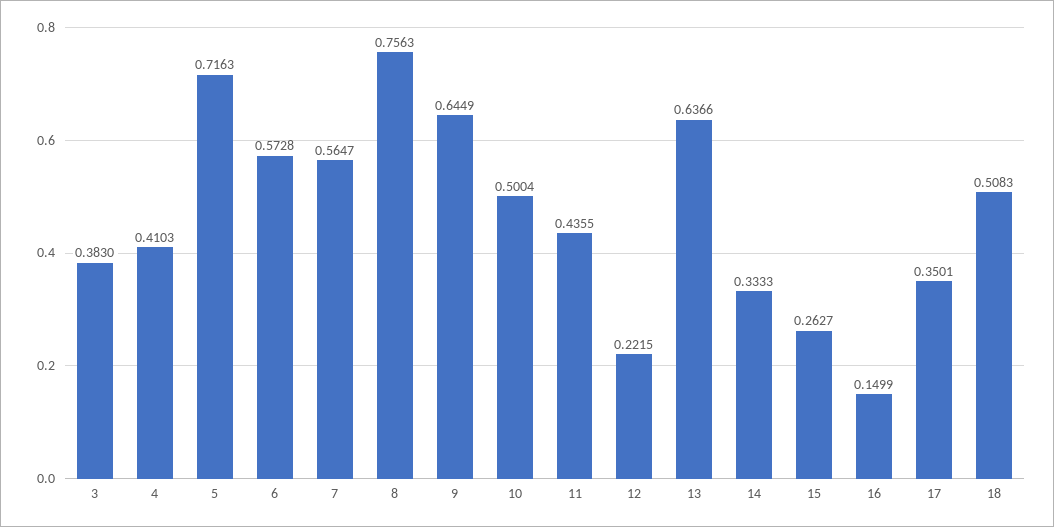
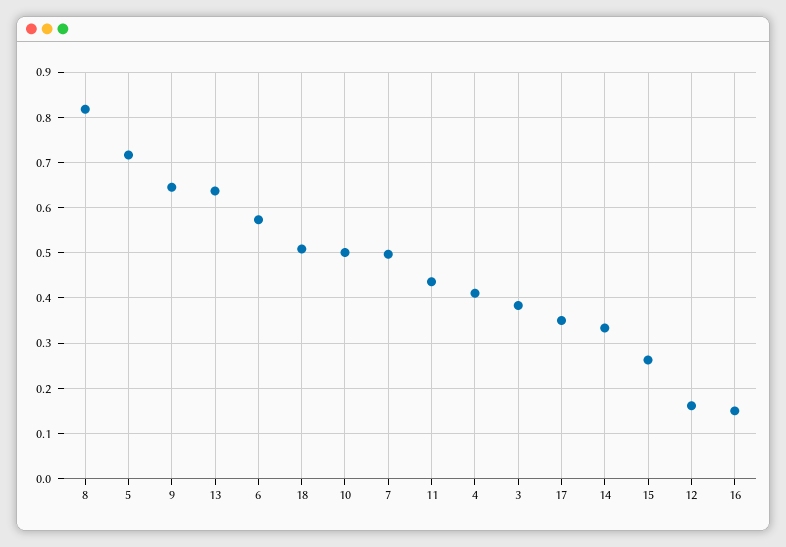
7: 0.5647 -> 0.5
8: 0.7563 -> 0.82
12: 0.2215 -> 0.16

